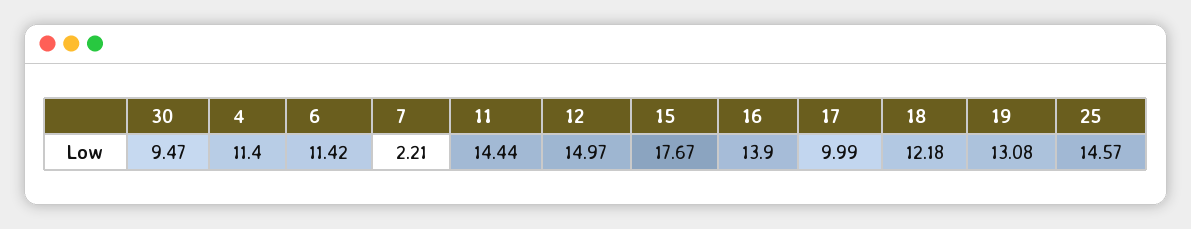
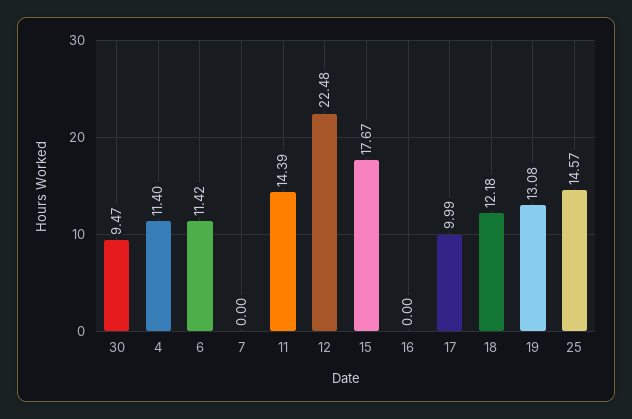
7: 2.21 -> 0
11: 14.44 -> 14.39
12: 14.97 -> 22.48
16: 13.9 -> 0

